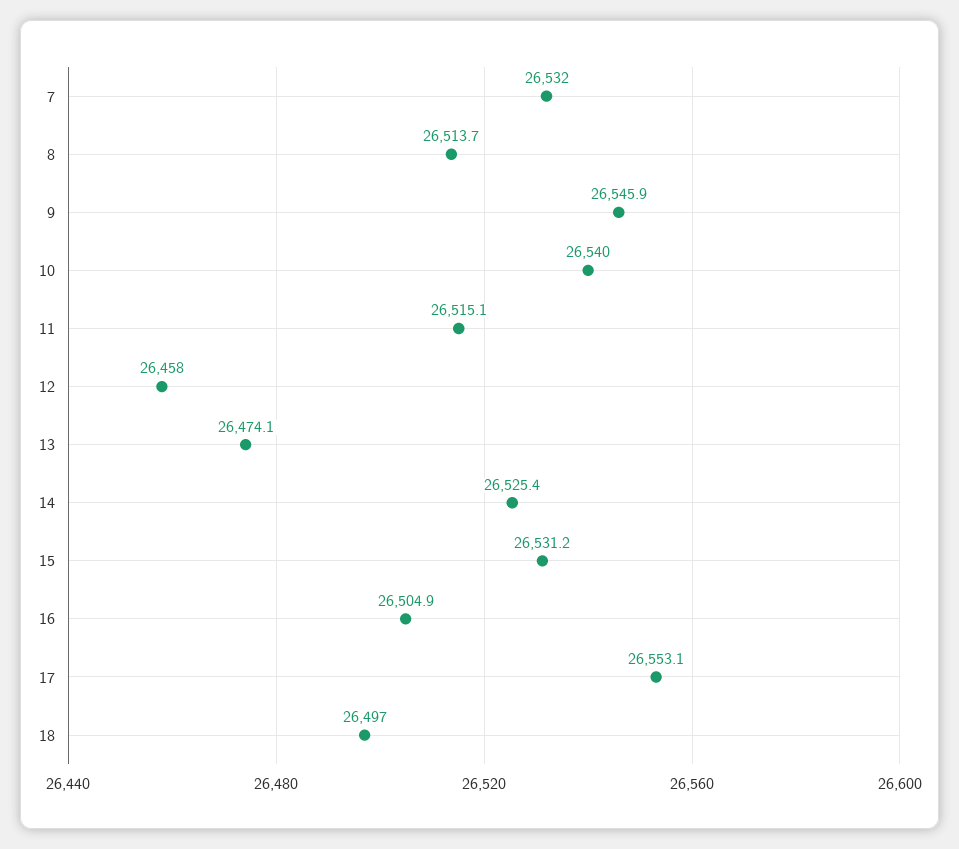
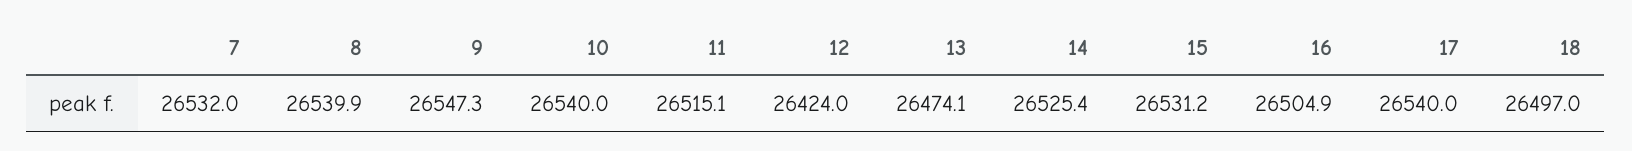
8: 26513.7 -> 26539.9
9: 26545.9 -> 26547.3
12: 26458 -> 26424
17: 26553.1 -> 26540

